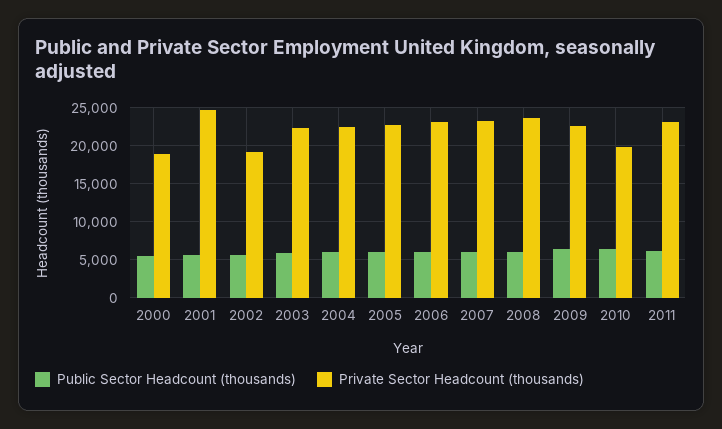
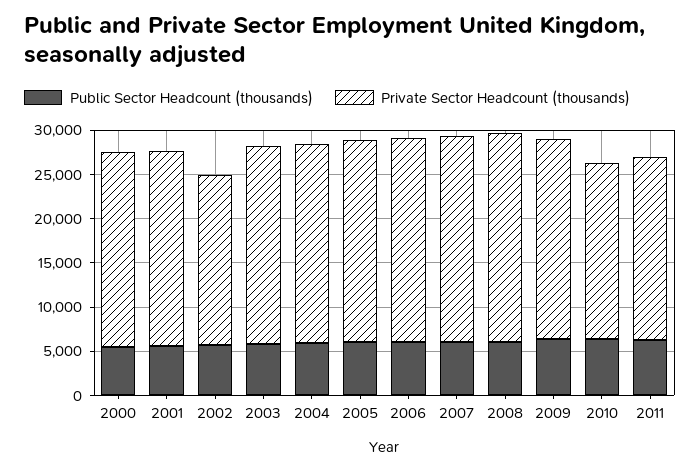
Private Sector Headcount (thousands), 2000: 19000 -> 22000
Private Sector Headcount (thousands), 2001: 25000 -> 22000
Private Sector Headcount (thousands), 2011: 23000 -> 21000

